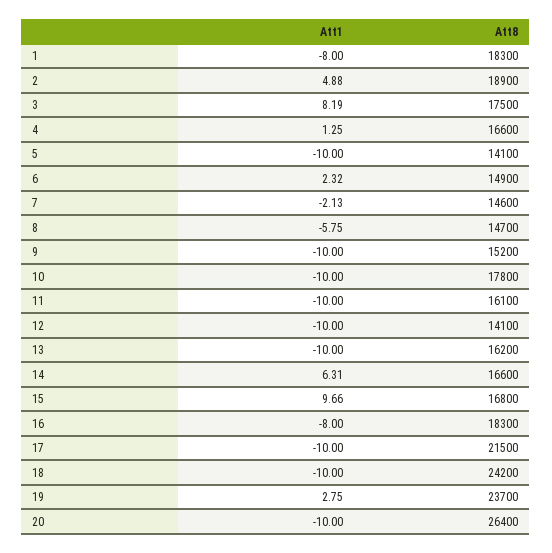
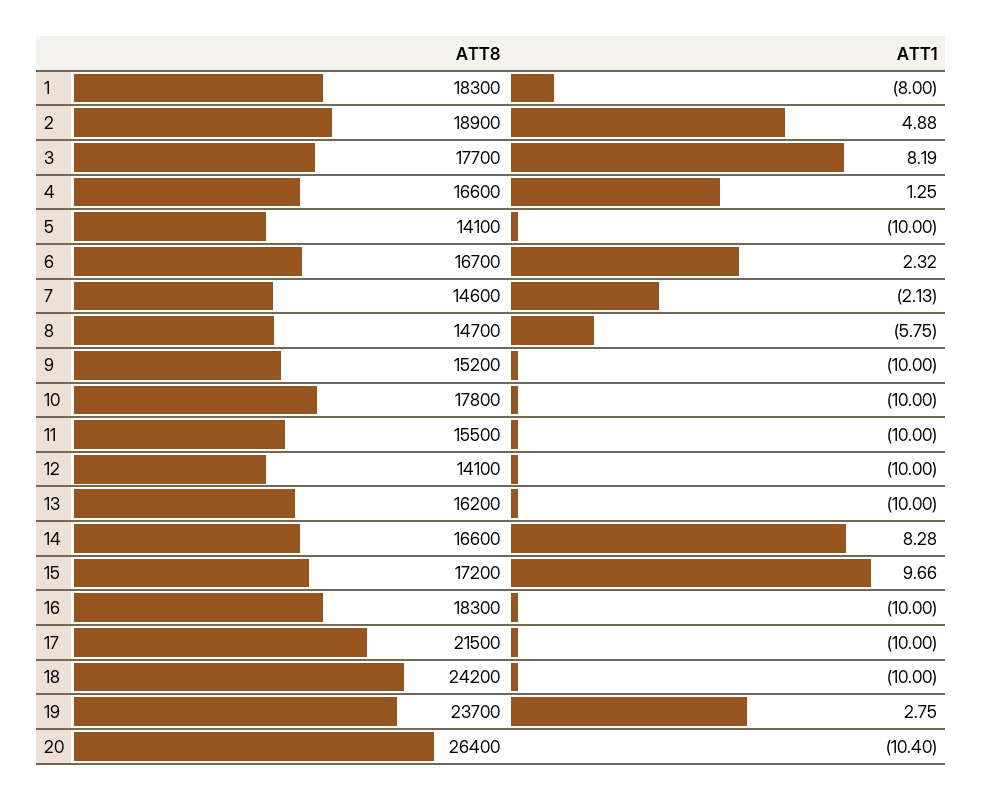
Att8, 3: 17500 -> 17700
Att8, 6: 14900 -> 16700
Att8, 11: 16100 -> 15500
Att1, 14: 6.31 -> 8.28
Att8, 15: 16800 -> 17200
Att1, 16: -8 -> -10
Att1, 20: -10 -> -10.4

